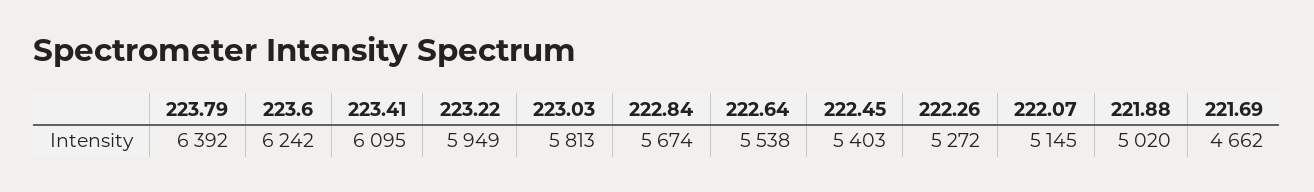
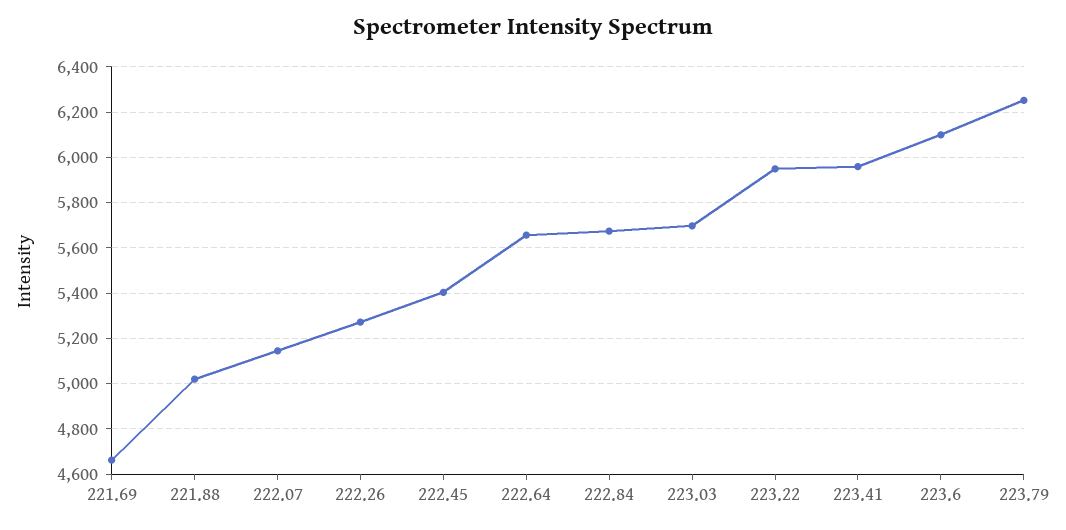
223.79: 6392 -> 6250
223.6: 6242 -> 6100
223.41: 6095 -> 5950
223.03: 5813 -> 5700
222.64: 5538 -> 5650

